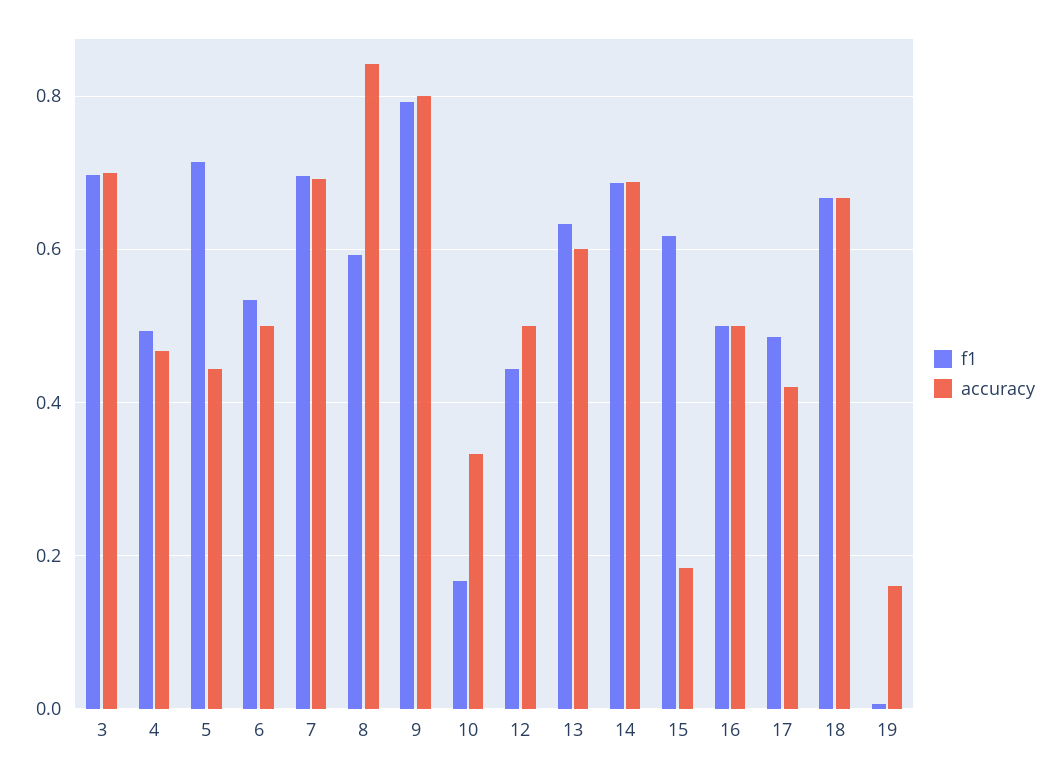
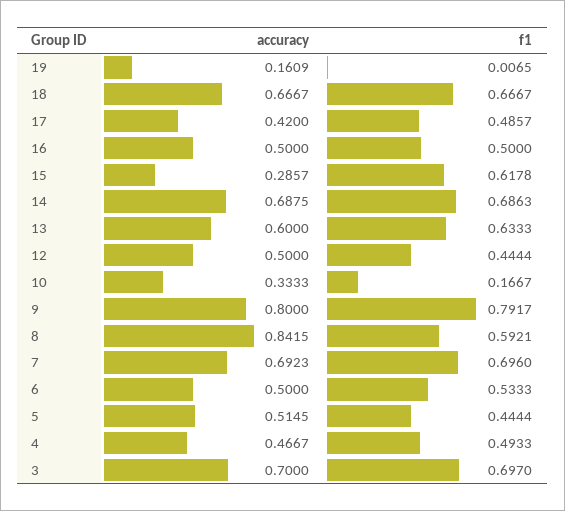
f1, 5: 0.72 -> 0.4444
accuracy, 5: 0.44 -> 0.5145
accuracy, 15: 0.18 -> 0.2857

